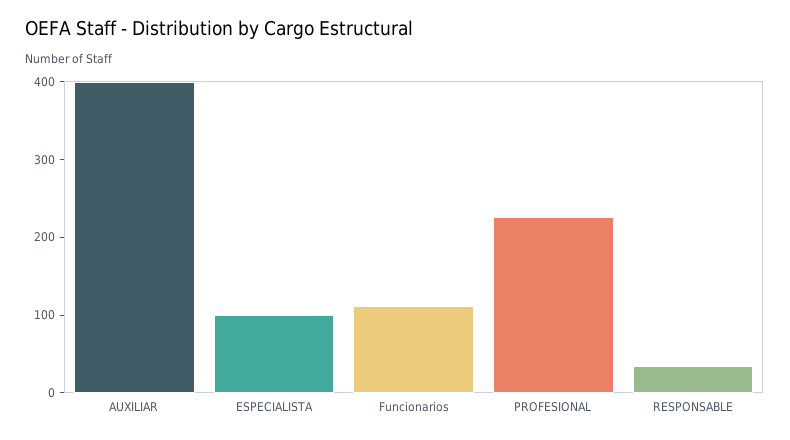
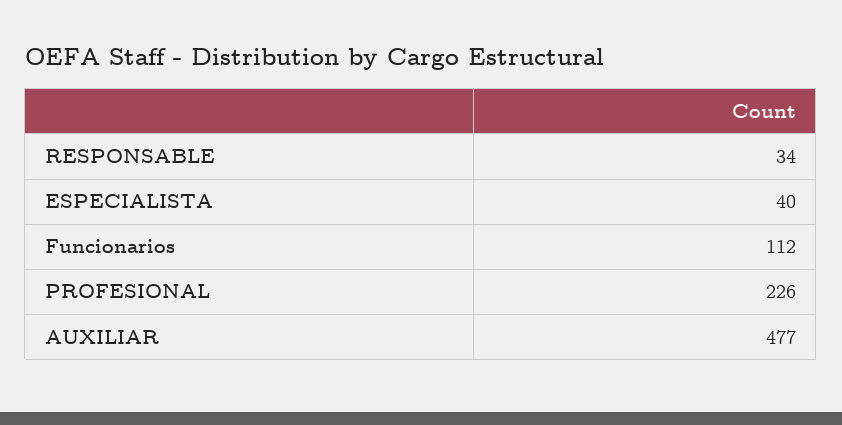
AUXILIAR: 400 -> 477
ESPECIALISTA: 100 -> 40

